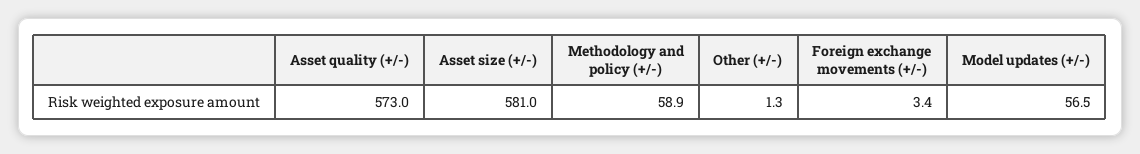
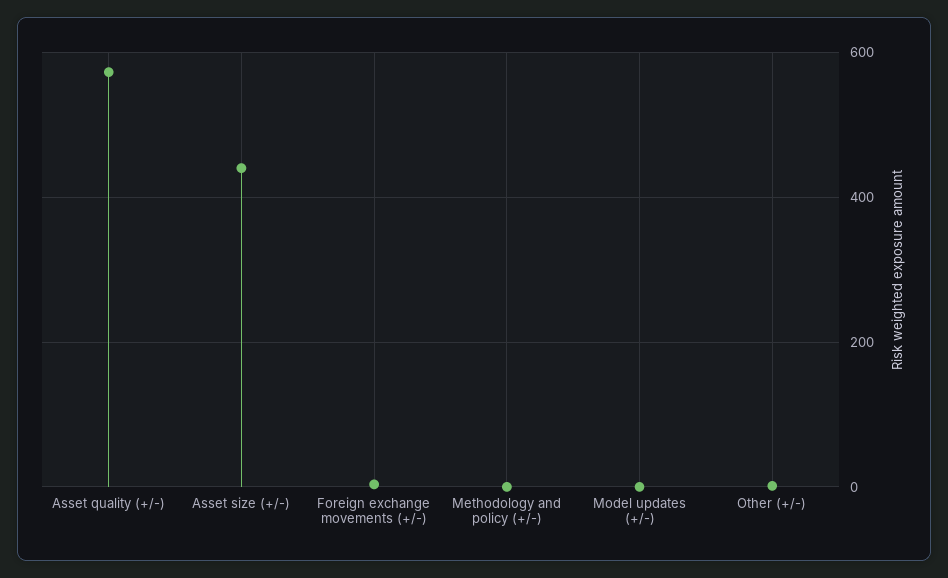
Asset size (+/-): 581 -> 440
Methodology and policy (+/-): 58.9 -> 0
Model updates (+/-): 56.5 -> 0

